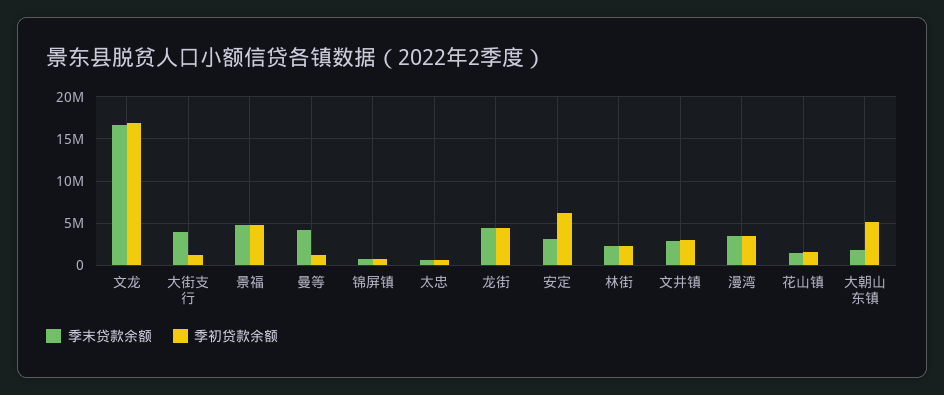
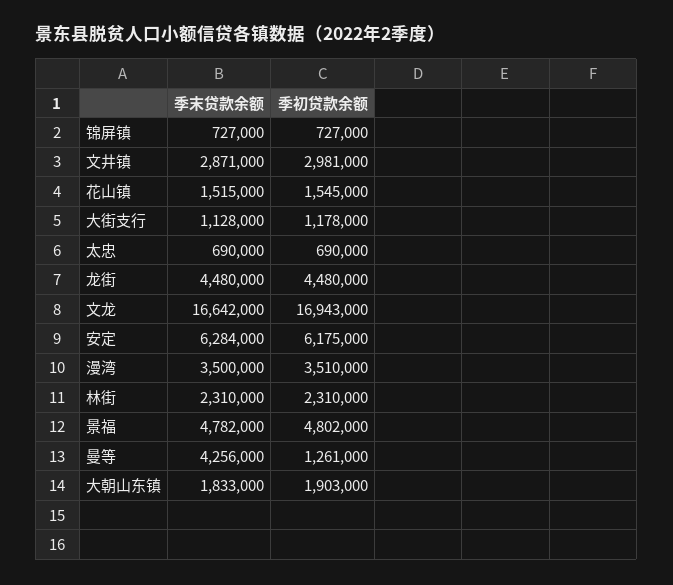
季末贷款余额, 大街支行: 4000000 -> 1128000
季末贷款余额, 安定: 3000000 -> 6284000
季初贷款余额, 大朝山东镇: 5000000 -> 1903000

